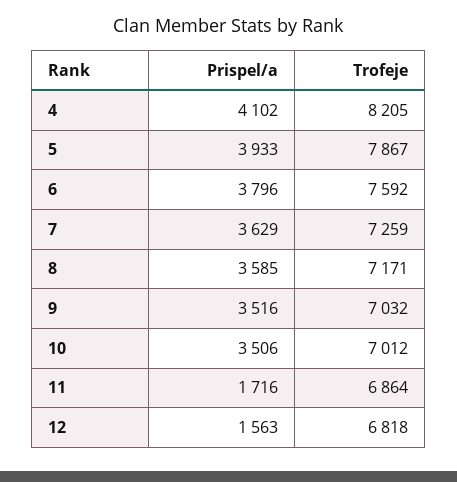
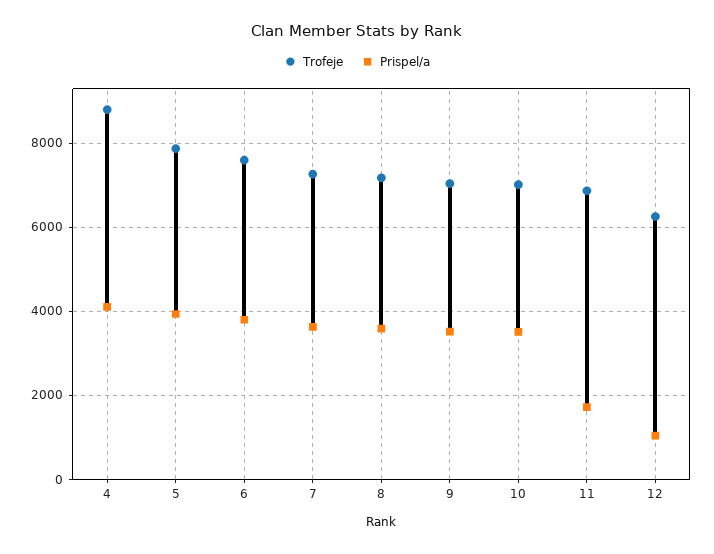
Trofeje, 4: 8205 -> 8800
Prispel/a, 12: 1563 -> 1000
Trofeje, 12: 6818 -> 6200

